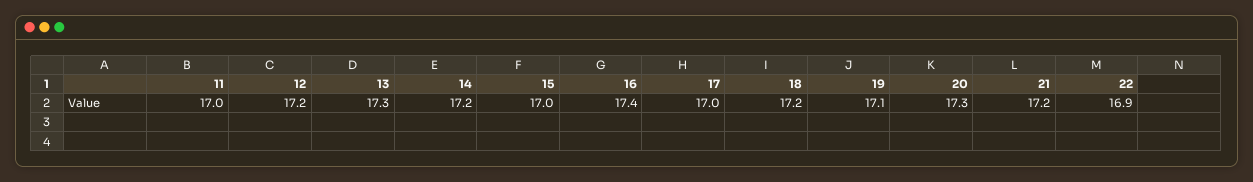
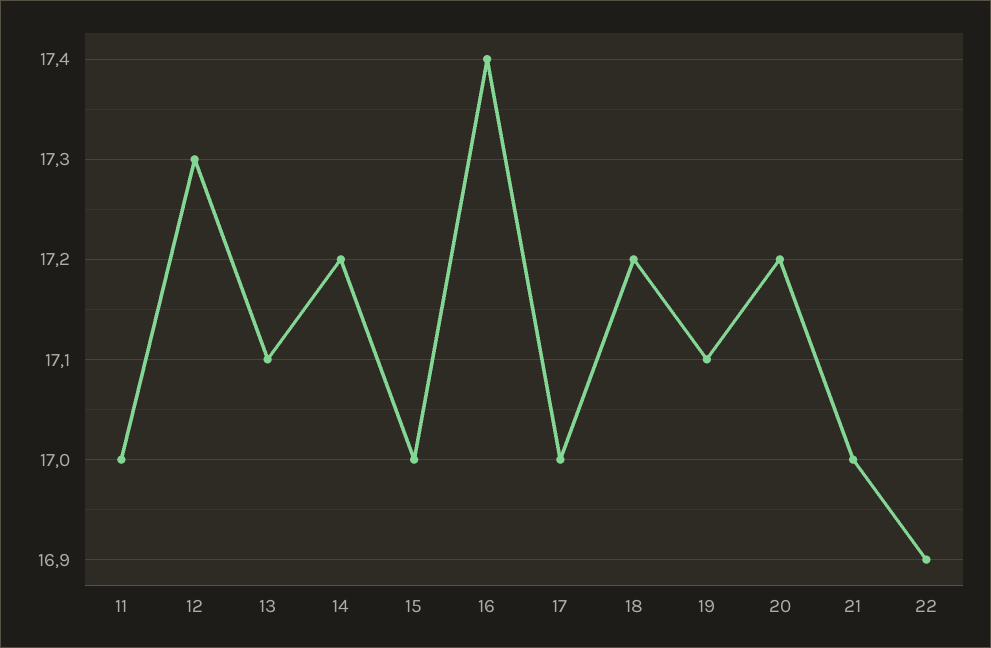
12: 17.2 -> 17.3
13: 17.3 -> 17.1
20: 17.3 -> 17.2
21: 17.2 -> 17

